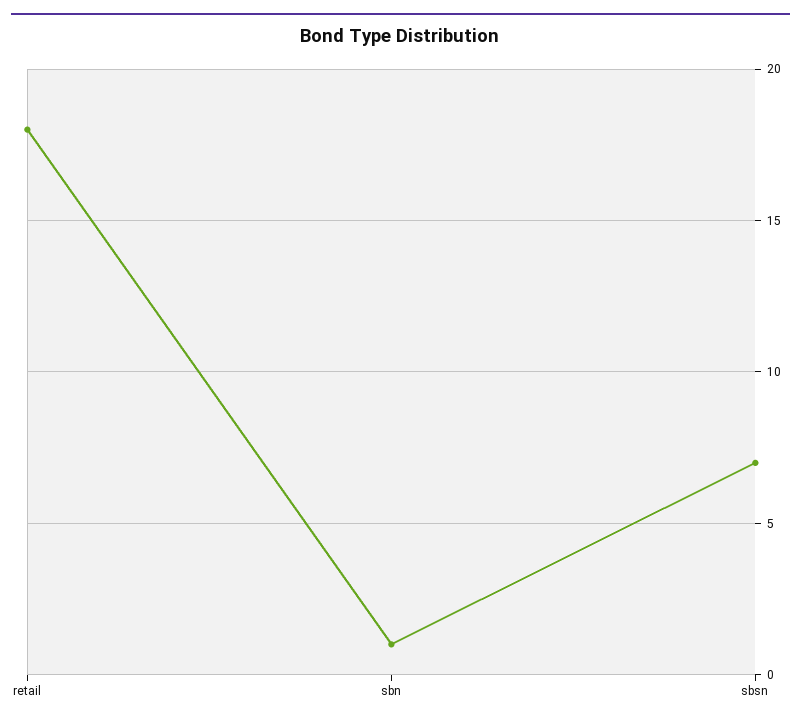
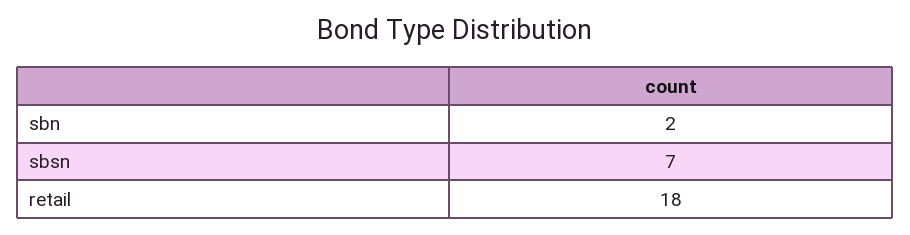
sbn: 1 -> 2

